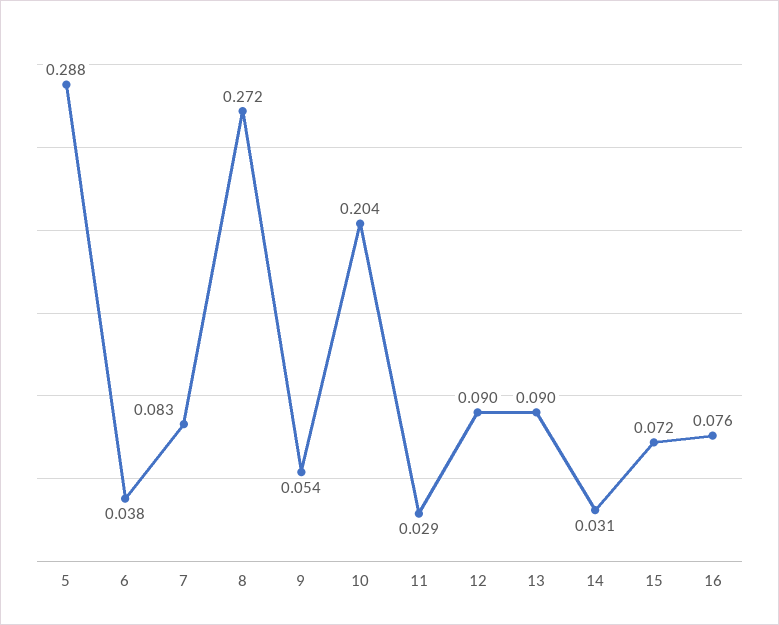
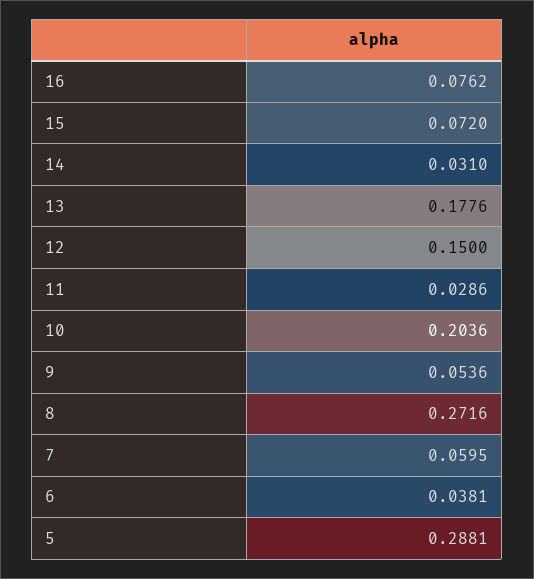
7: 0.083 -> 0.0595
12: 0.09 -> 0.15
13: 0.09 -> 0.1776

